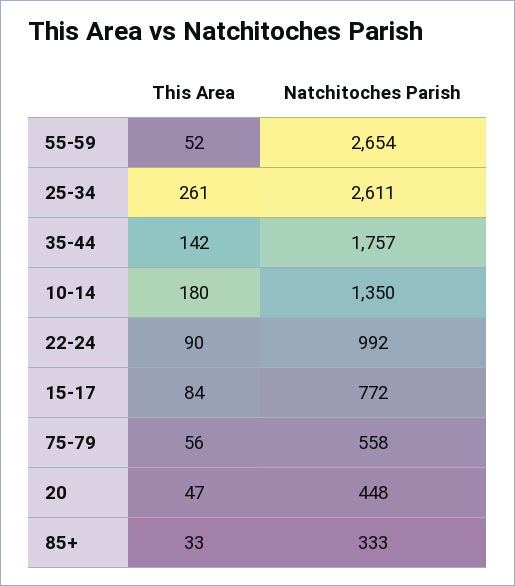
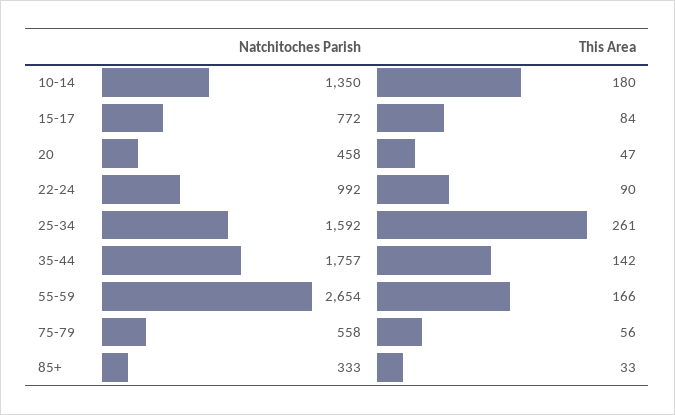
This Area, 55-59: 52 -> 166
Natchitoches Parish, 25-34: 2611 -> 1592
Natchitoches Parish, 20: 448 -> 458

